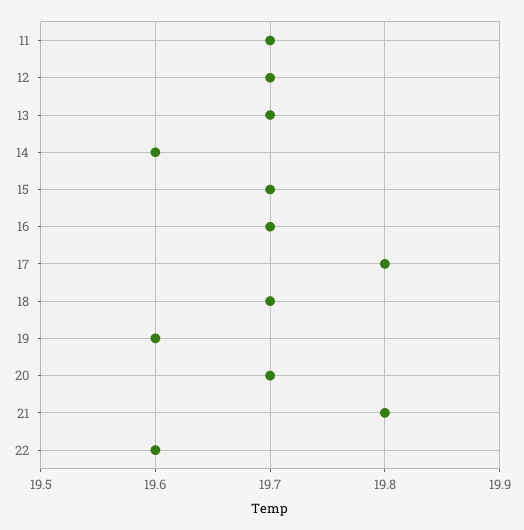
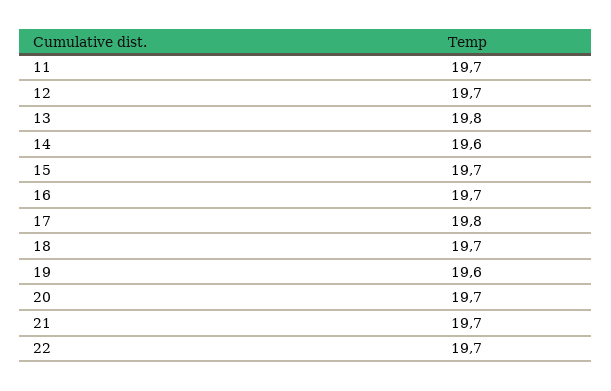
13: 19.7 -> 19.8
21: 19.8 -> 19.7
22: 19.6 -> 19.7

